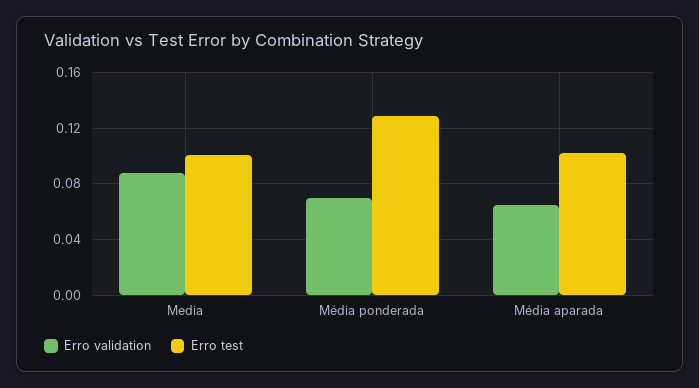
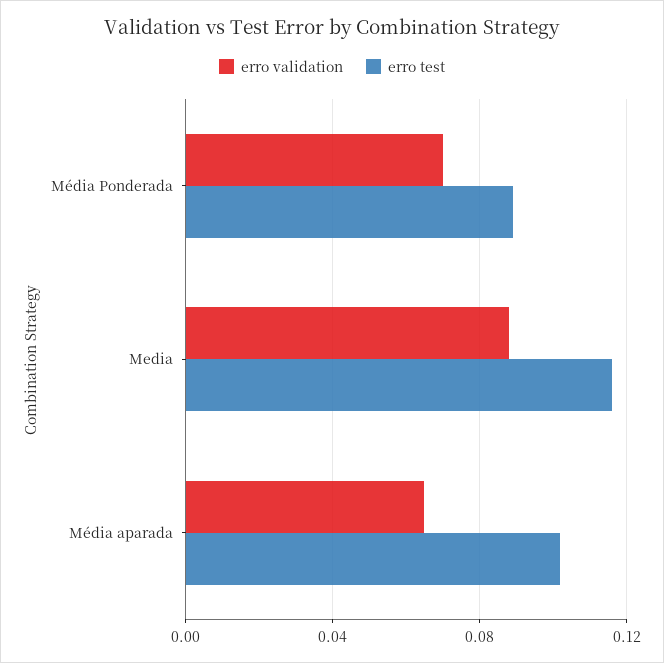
Erro test, Media: 0.1 -> 0.115
Erro test, Média ponderada: 0.13 -> 0.09

